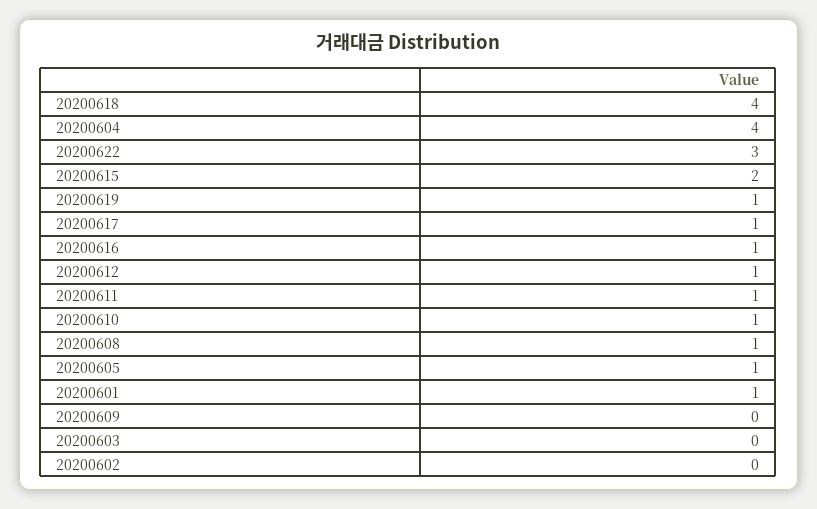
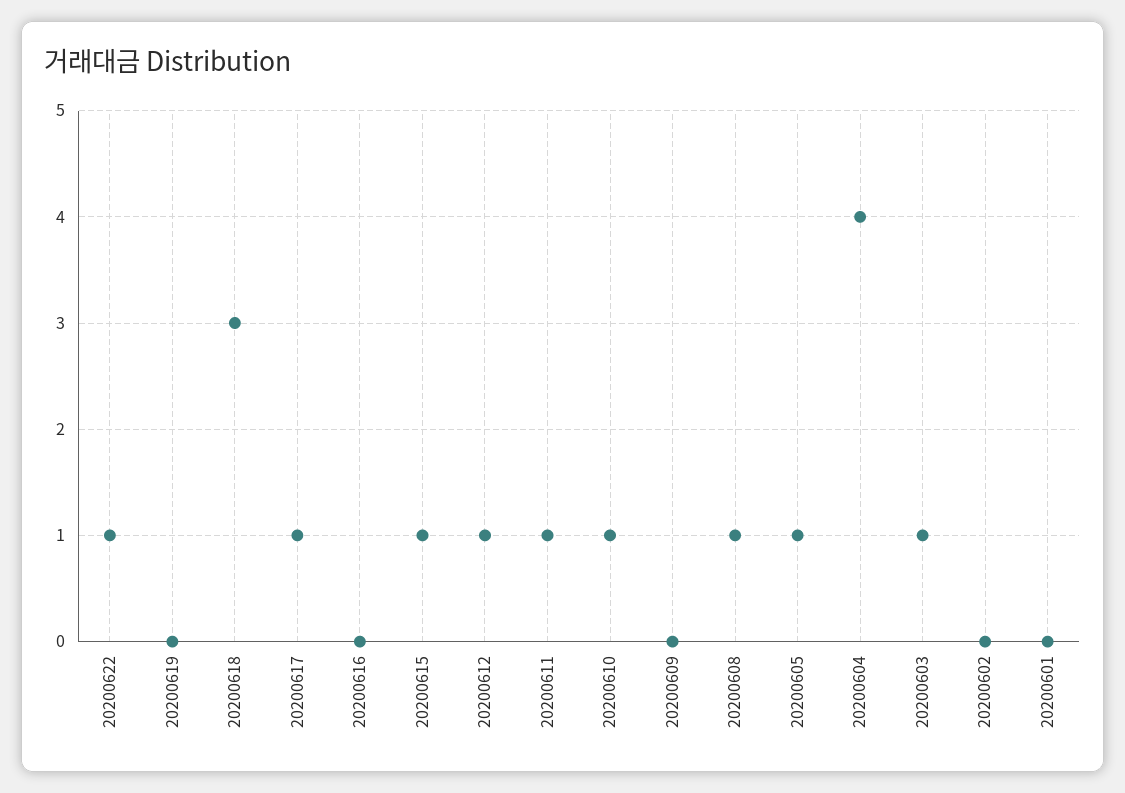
20200618: 4 -> 3
20200622: 3 -> 1
20200615: 2 -> 1
20200619: 1 -> 0
20200616: 1 -> 0
20200601: 1 -> 0
20200603: 0 -> 1

